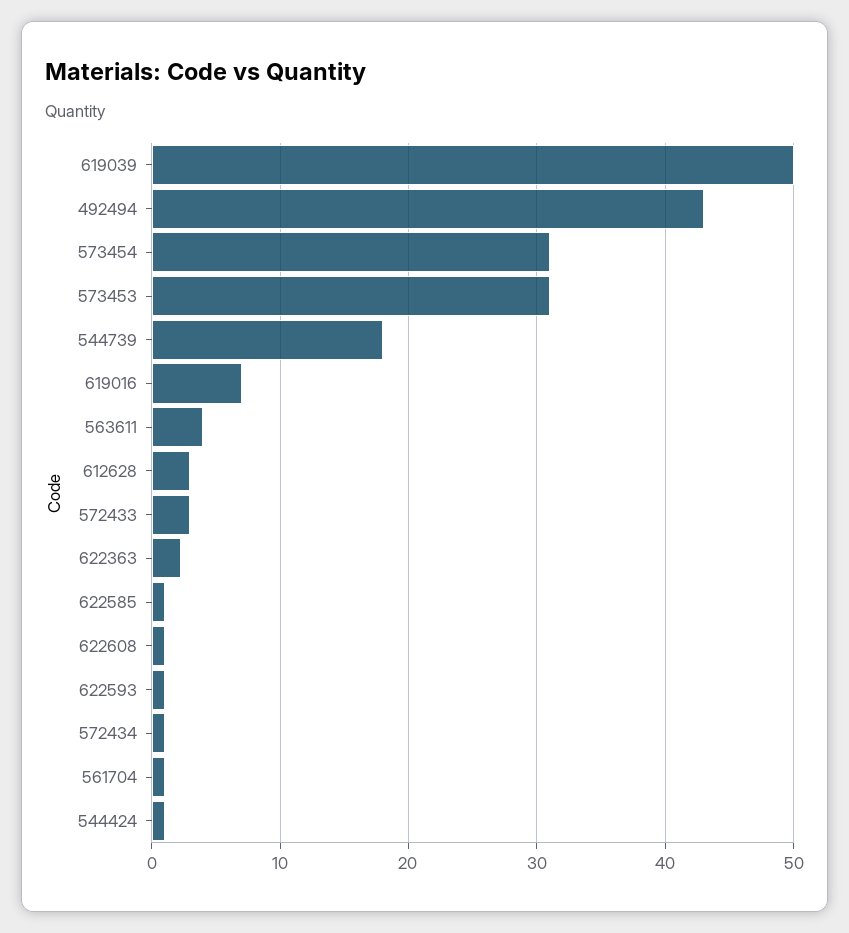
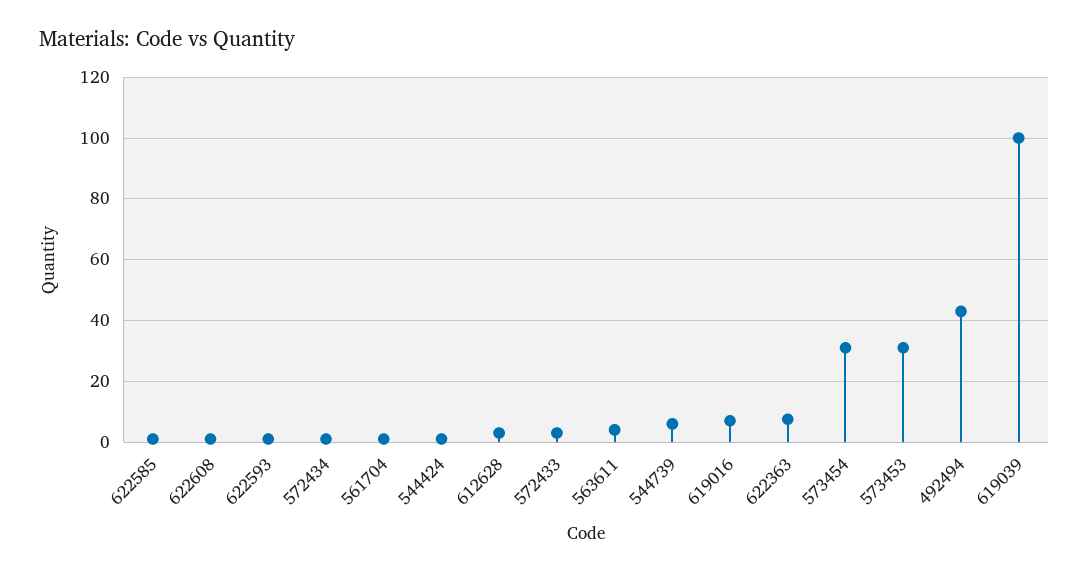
619039: 50 -> 100
544739: 18 -> 6
622363: 2 -> 8

